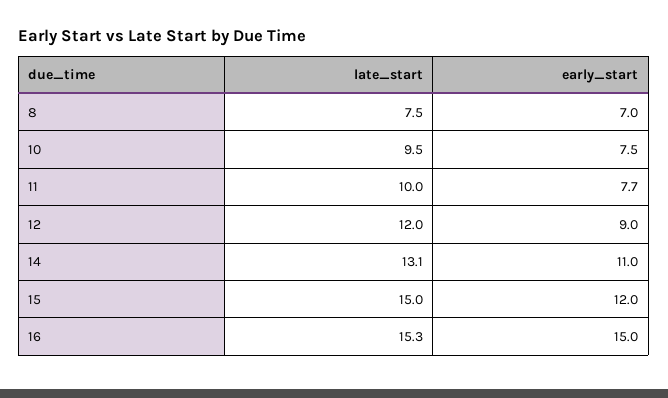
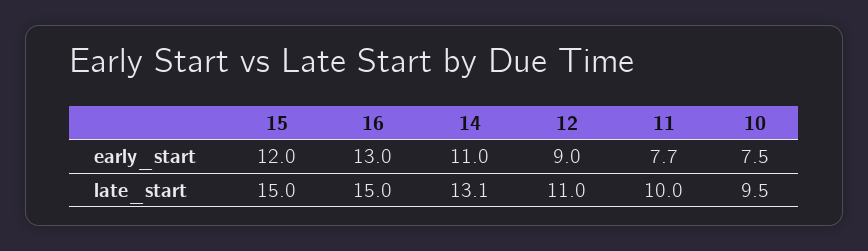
late_start, 8: 7.5 -> none
early_start, 8: 7 -> none
late_start, 12: 12 -> 11
late_start, 16: 15.3 -> 15
early_start, 16: 15 -> 13

